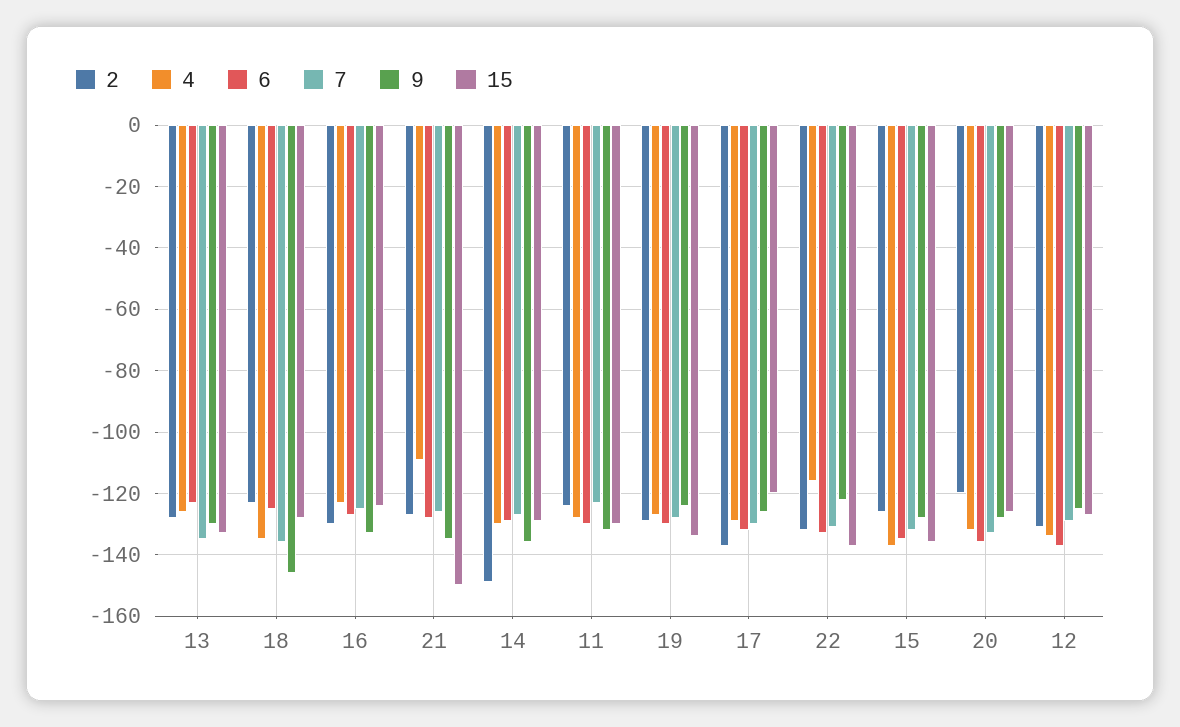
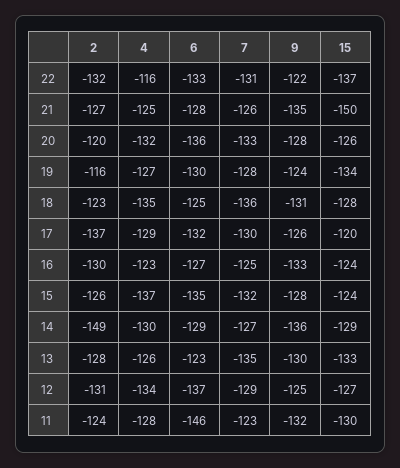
9, 18: -145 -> -131
4, 21: -110 -> -125
6, 11: -130 -> -146
2, 19: -130 -> -116
15, 15: -135 -> -124

